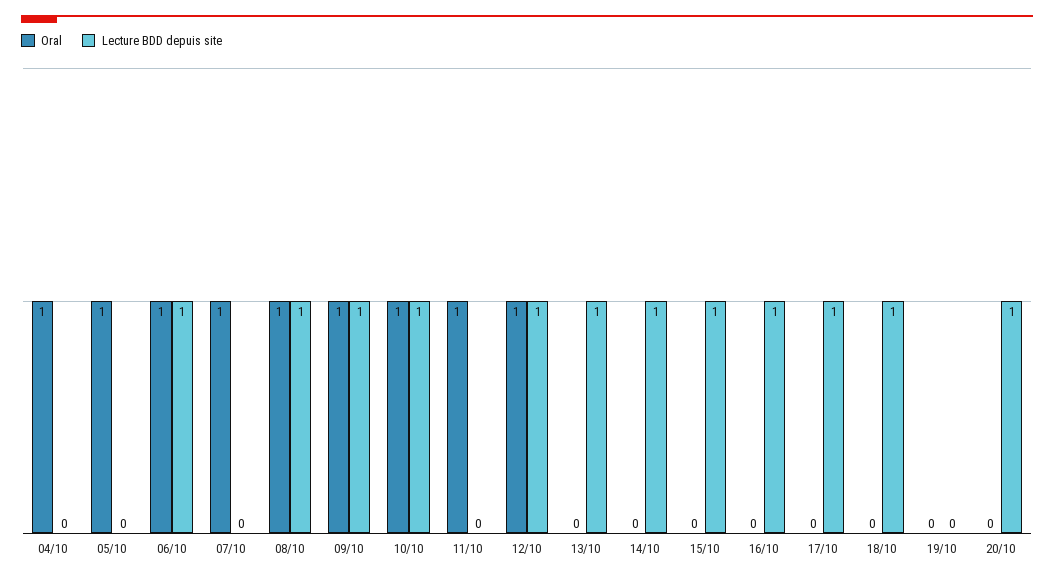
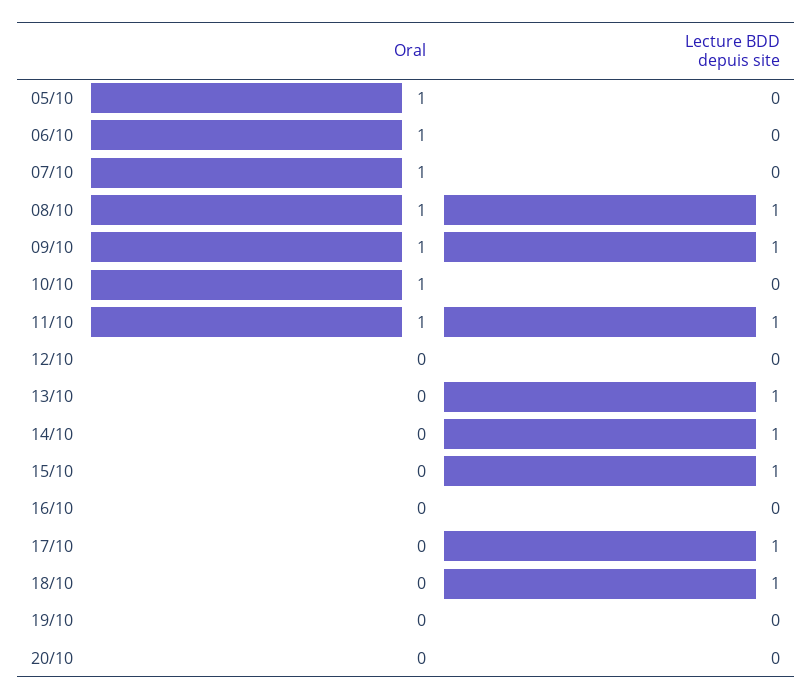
Oral, 04/10: 1 -> none
Lecture BDD depuis site, 04/10: 0 -> none
Lecture BDD depuis site, 06/10: 1 -> 0
Lecture BDD depuis site, 10/10: 1 -> 0
Lecture BDD depuis site, 11/10: 0 -> 1
Oral, 12/10: 1 -> 0
Lecture BDD depuis site, 12/10: 1 -> 0
Lecture BDD depuis site, 16/10: 1 -> 0
Lecture BDD depuis site, 20/10: 1 -> 0

